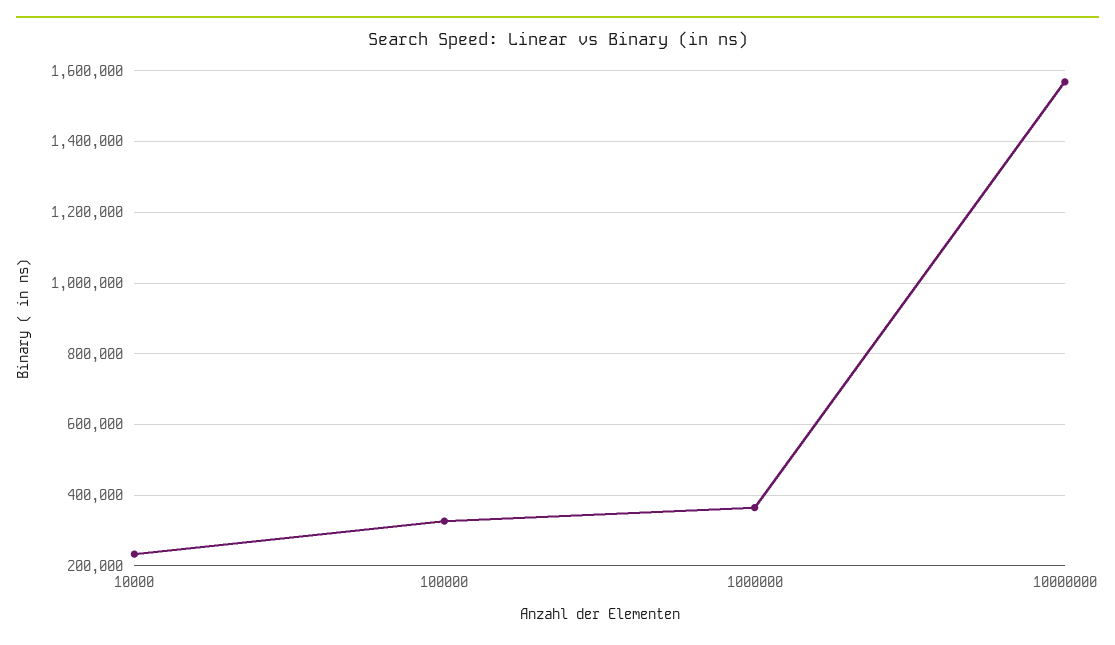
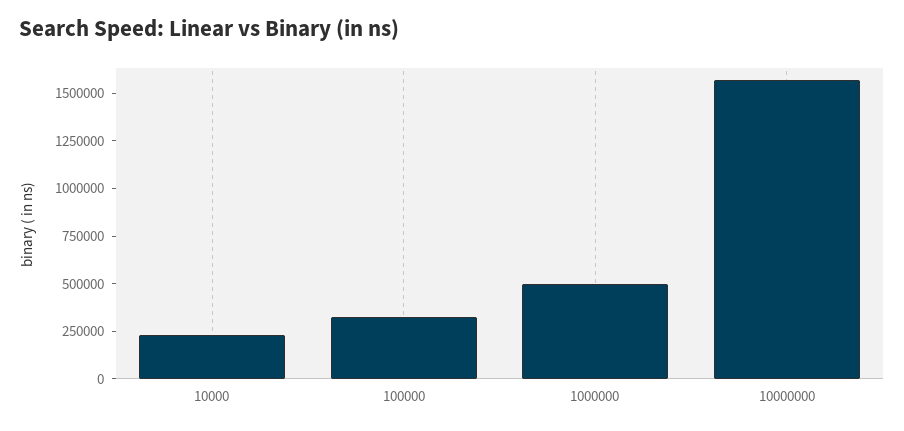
1000000: 360000 -> 500000

